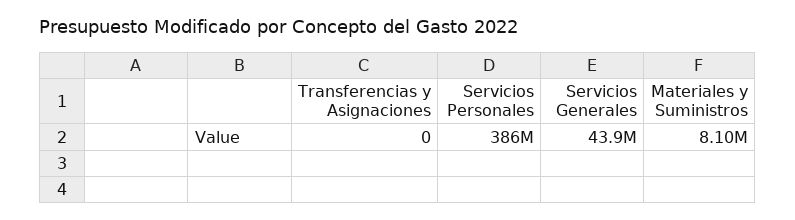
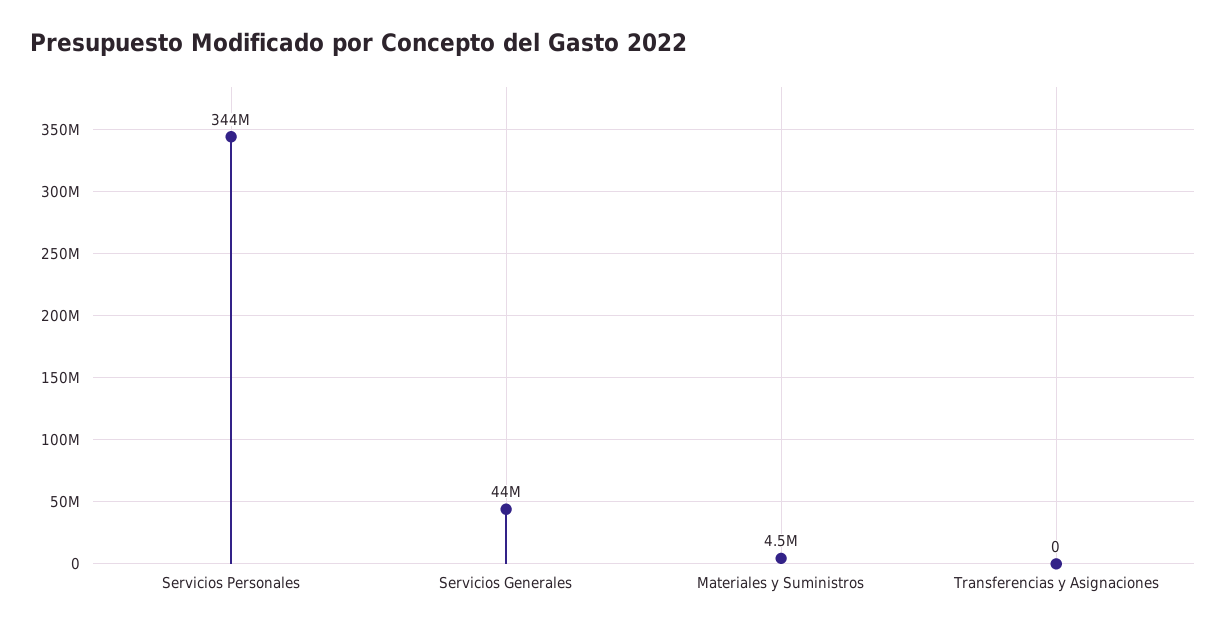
Servicios Personales: 386000000 -> 344000000
Materiales y Suministros: 8100000 -> 4500000

